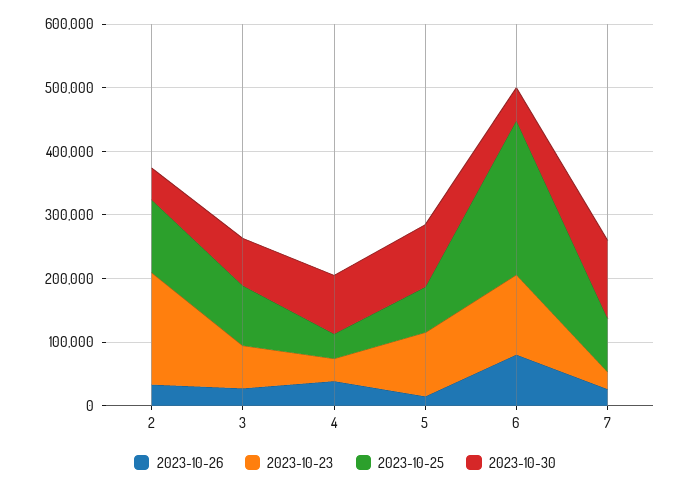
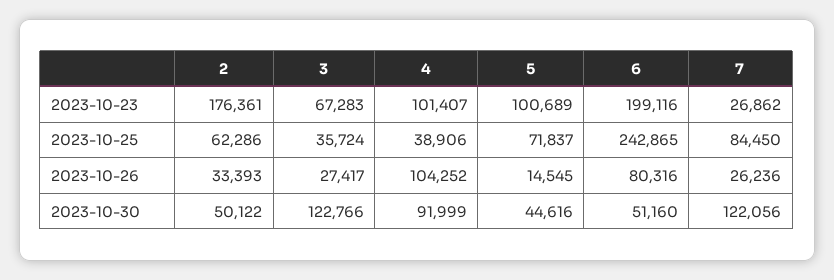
2023-10-25, 2: 120000 -> 62286
2023-10-25, 3: 100000 -> 35724
2023-10-30, 3: 80000 -> 122766
2023-10-26, 4: 40000 -> 104252
2023-10-23, 4: 40000 -> 101407
2023-10-30, 5: 100000 -> 44616
2023-10-23, 6: 120000 -> 199116

